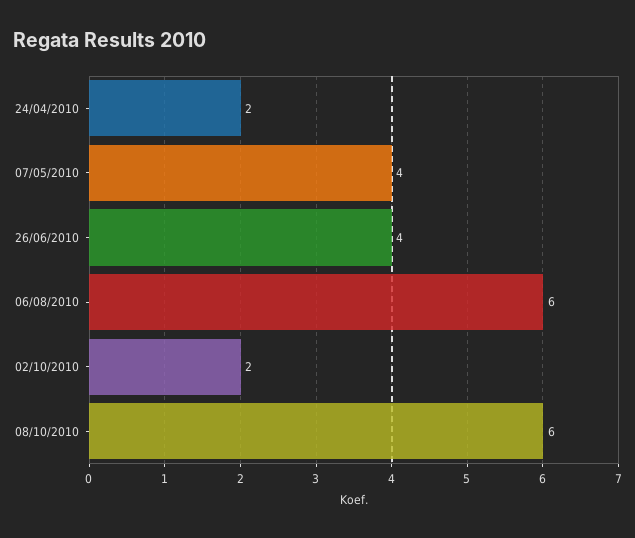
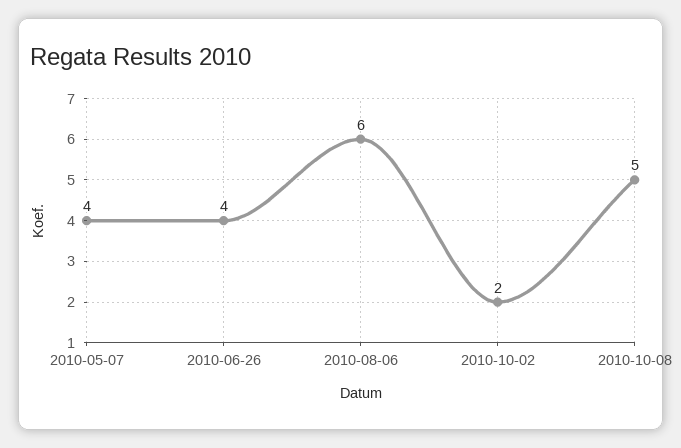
24/04/2010: 2 -> none
08/10/2010: 6 -> 5

